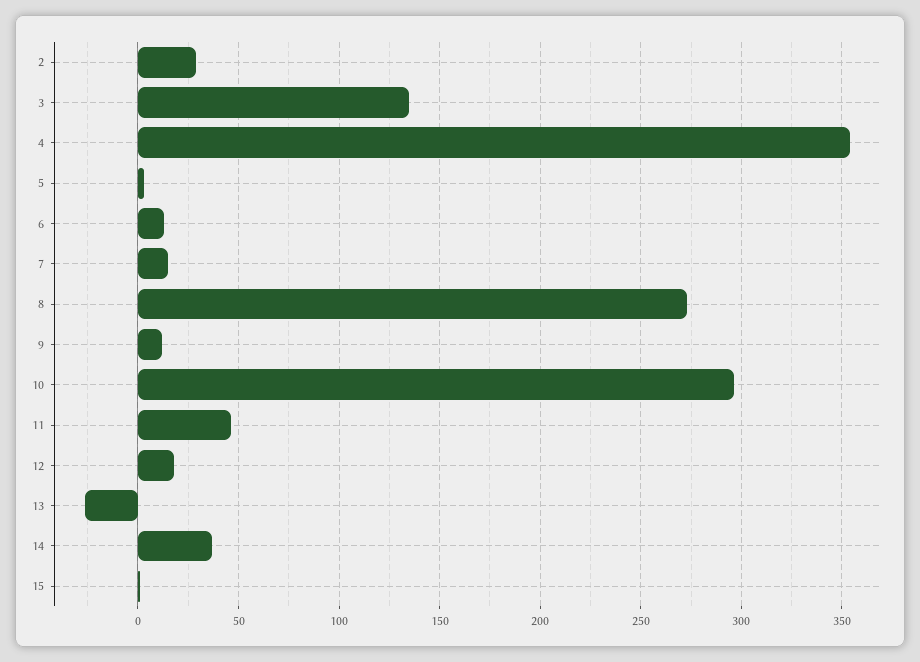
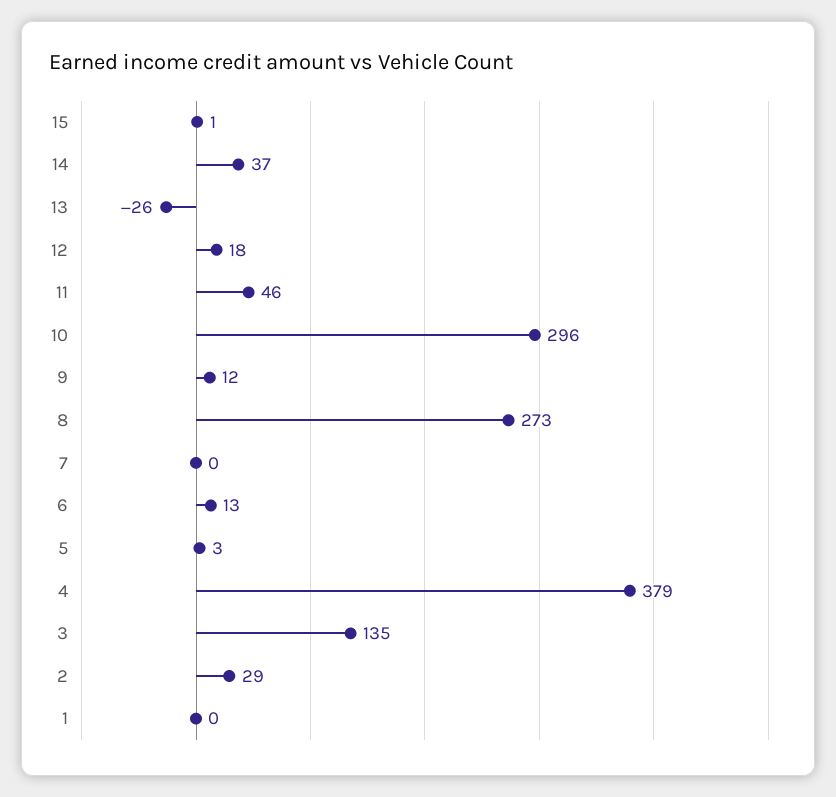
4: 355 -> 379
7: 15 -> 0
1: none -> 0

